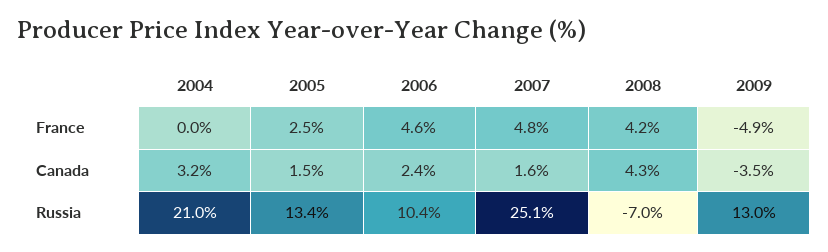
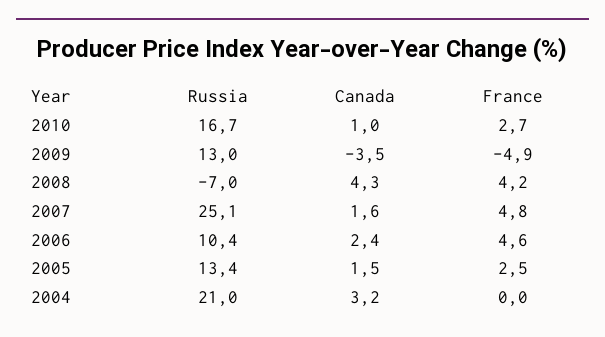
2010, Russia: none -> 16.7
2010, Canada: none -> 1
2010, France: none -> 2.7

